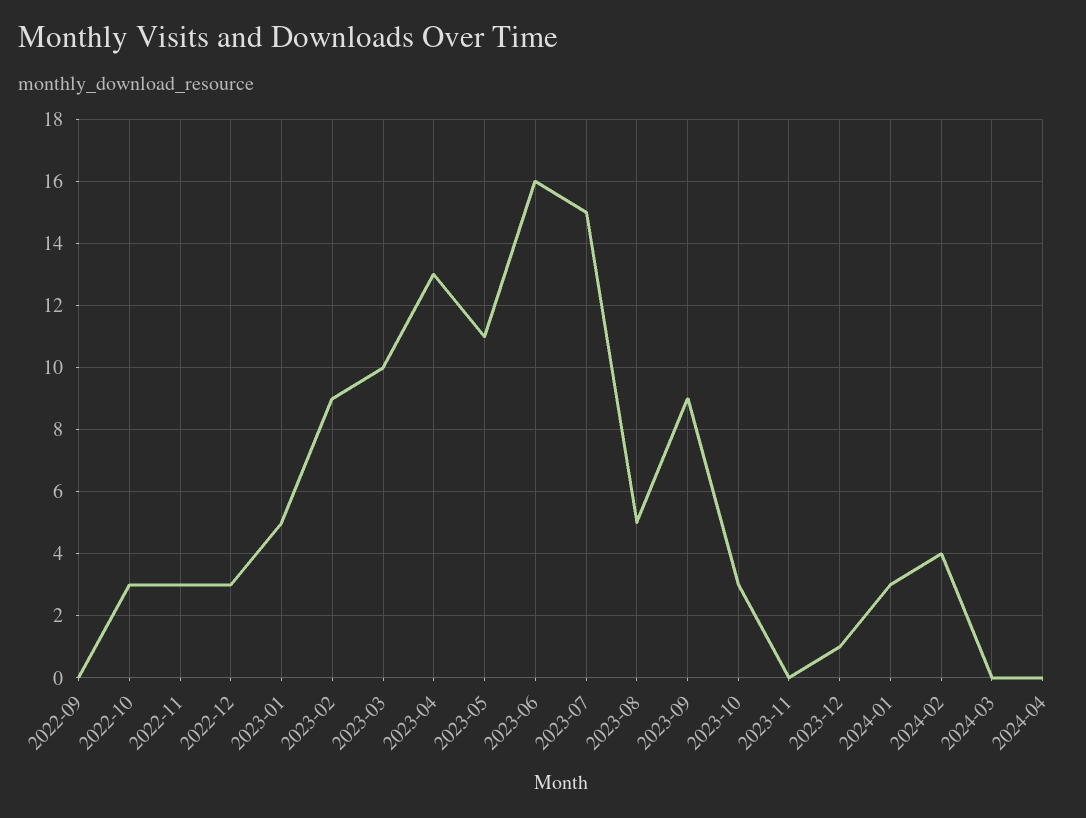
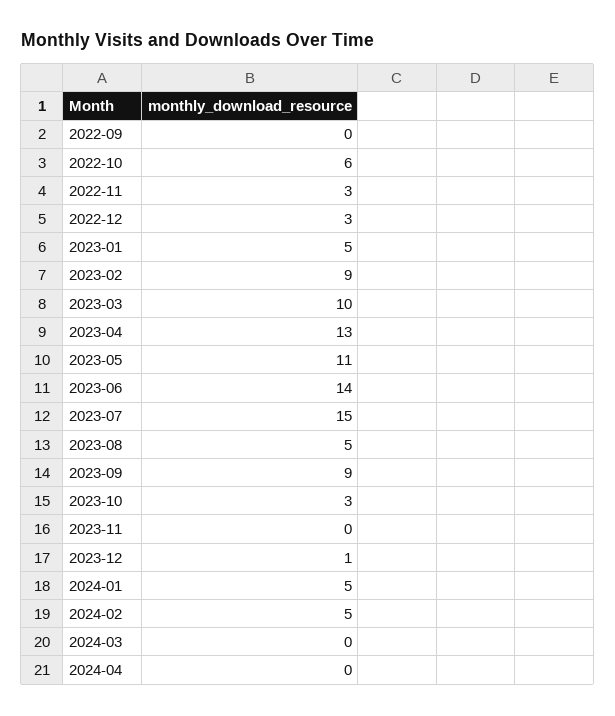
2022-10: 3 -> 6
2023-06: 16 -> 14
2024-01: 3 -> 5
2024-02: 4 -> 5

